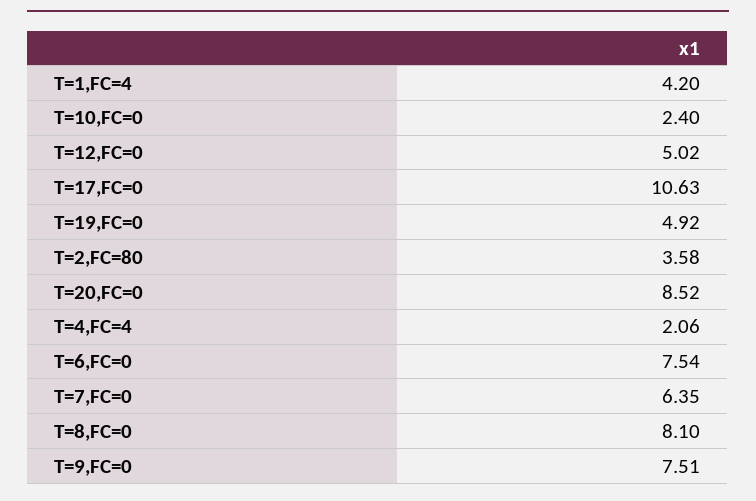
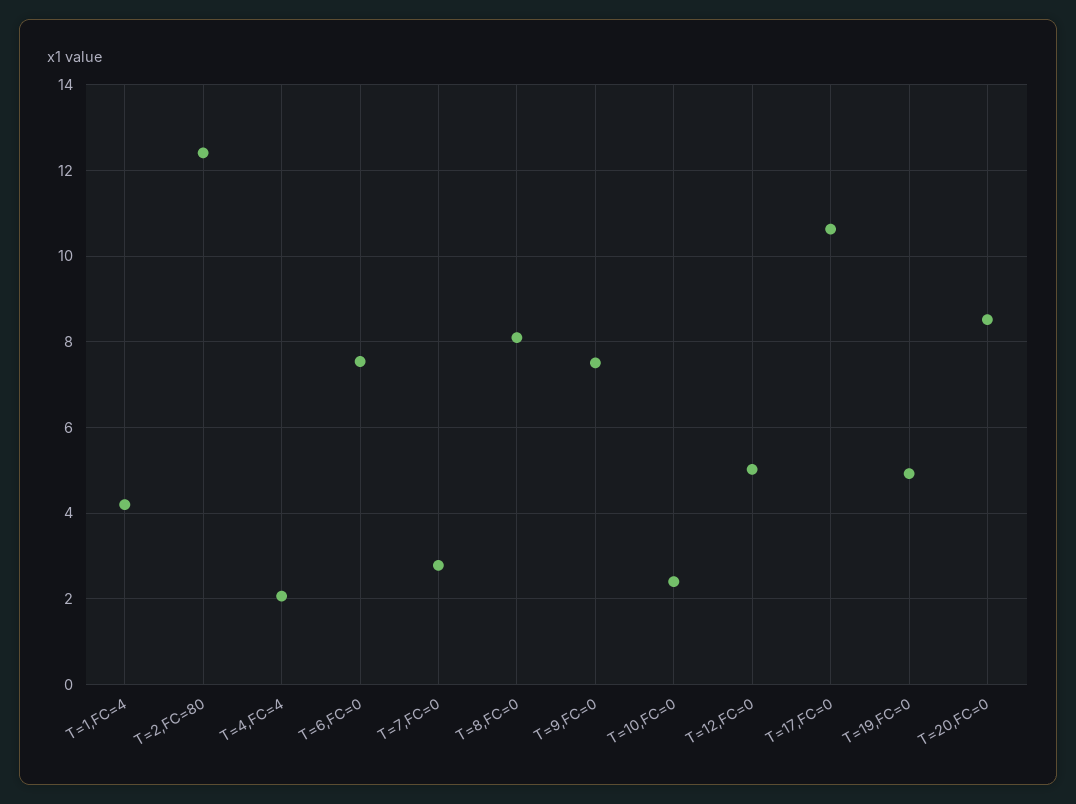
T=2,FC=80: 3.58 -> 12.4
T=7,FC=0: 6.35 -> 2.8

